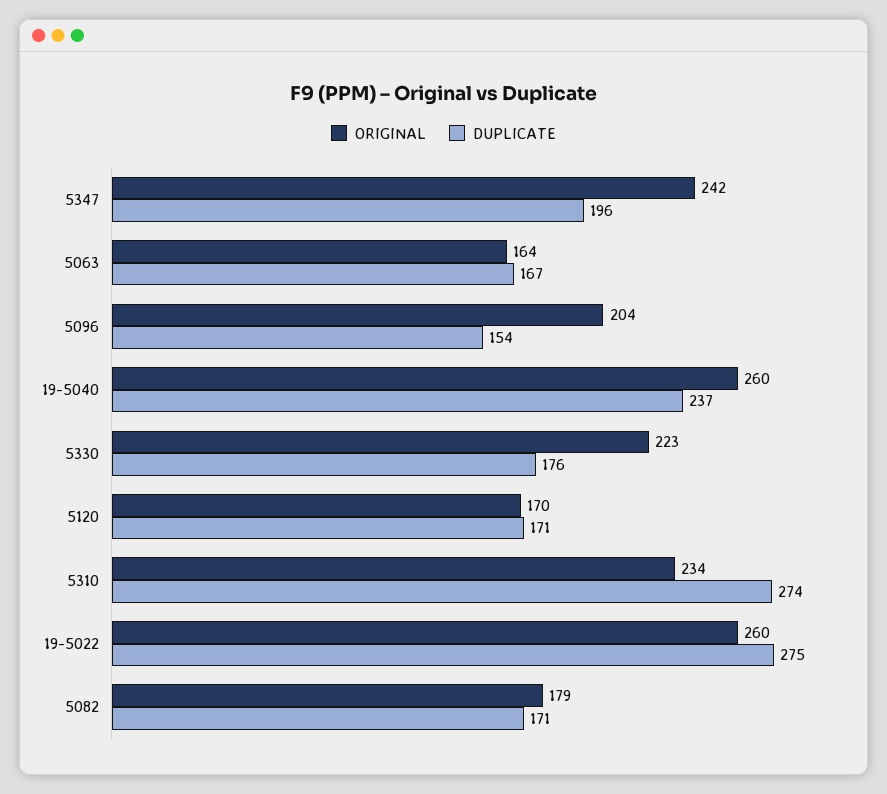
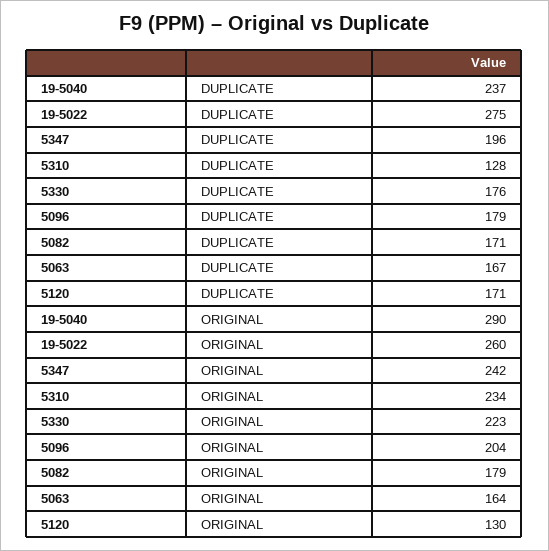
DUPLICATE, 5096: 154 -> 179
ORIGINAL, 19-5040: 260 -> 290
ORIGINAL, 5120: 170 -> 130
DUPLICATE, 5310: 274 -> 128

